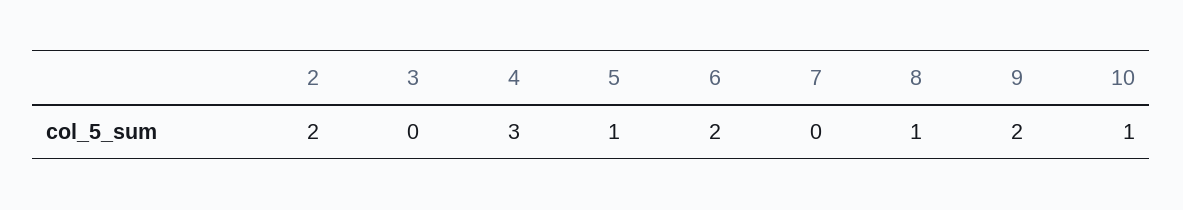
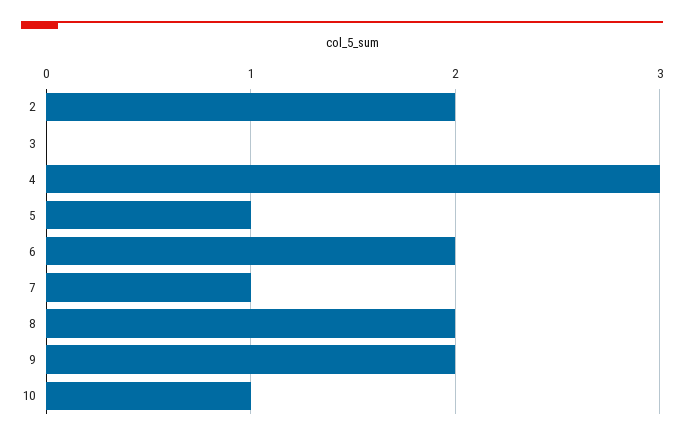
7: 0 -> 1
8: 1 -> 2

